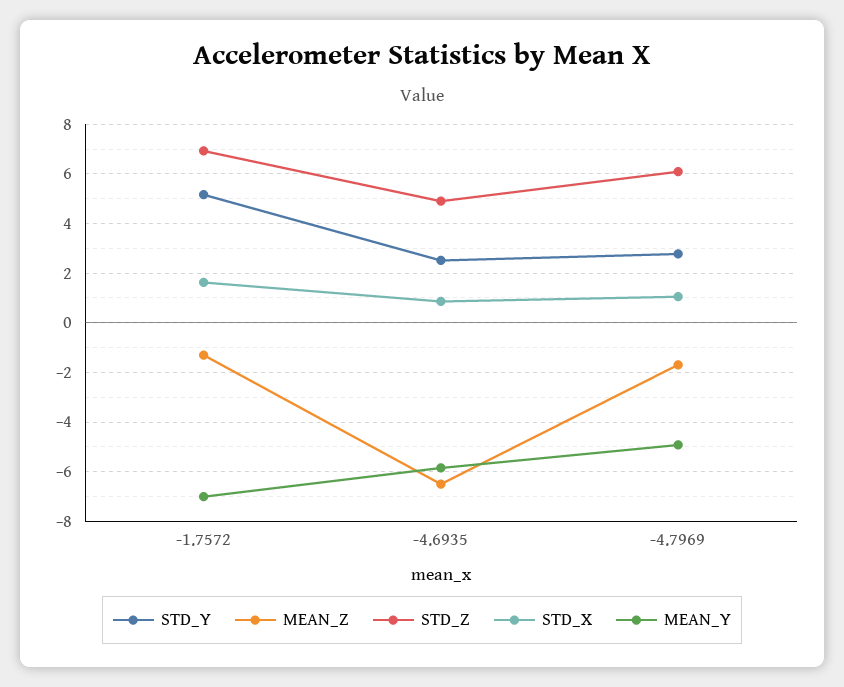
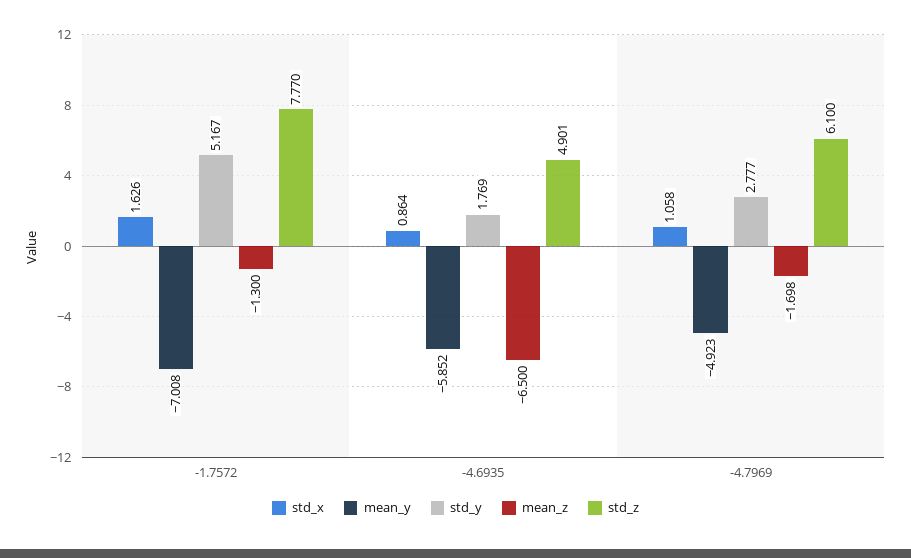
STD_Z, -1.7572: 7 -> 7.77
STD_Y, -4.6935: 2.5 -> 1.769

